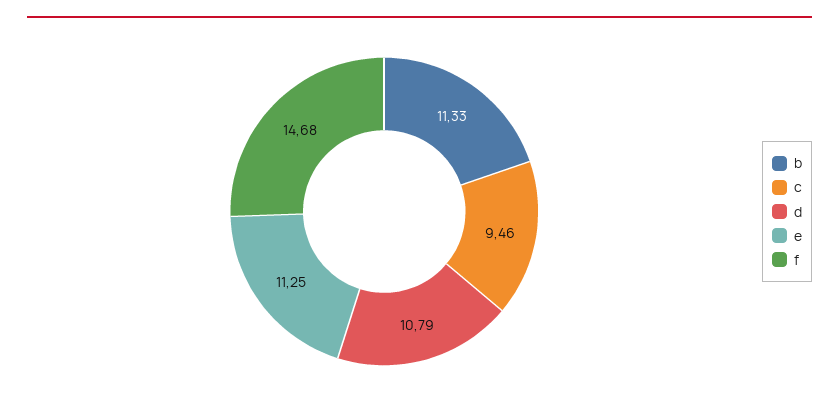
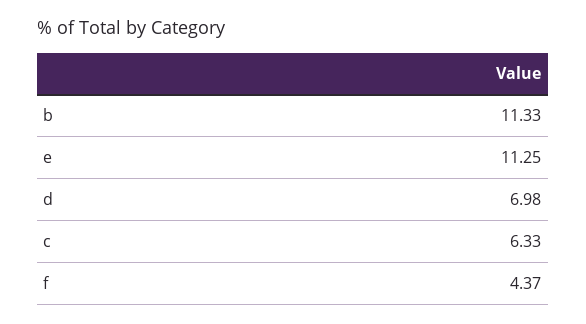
c: 9.46 -> 6.33
d: 10.79 -> 6.98
f: 14.68 -> 4.37

